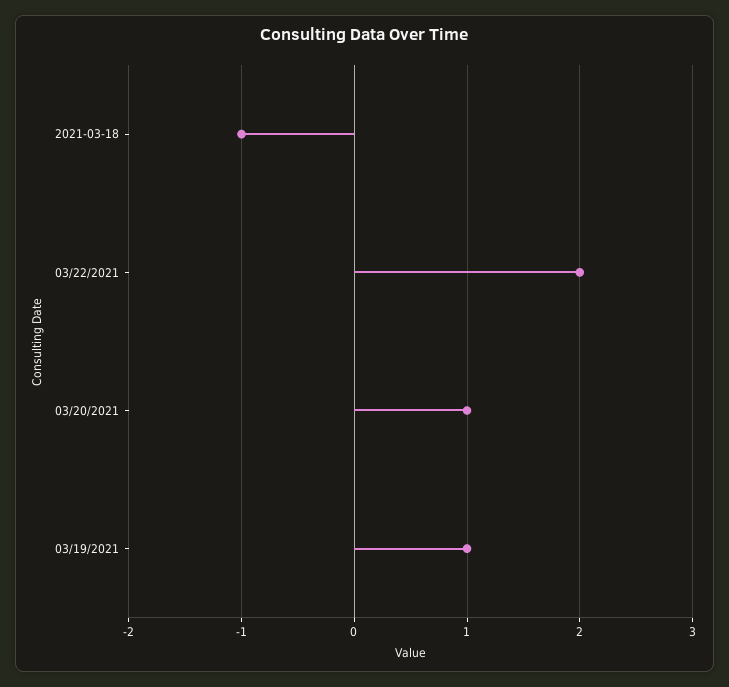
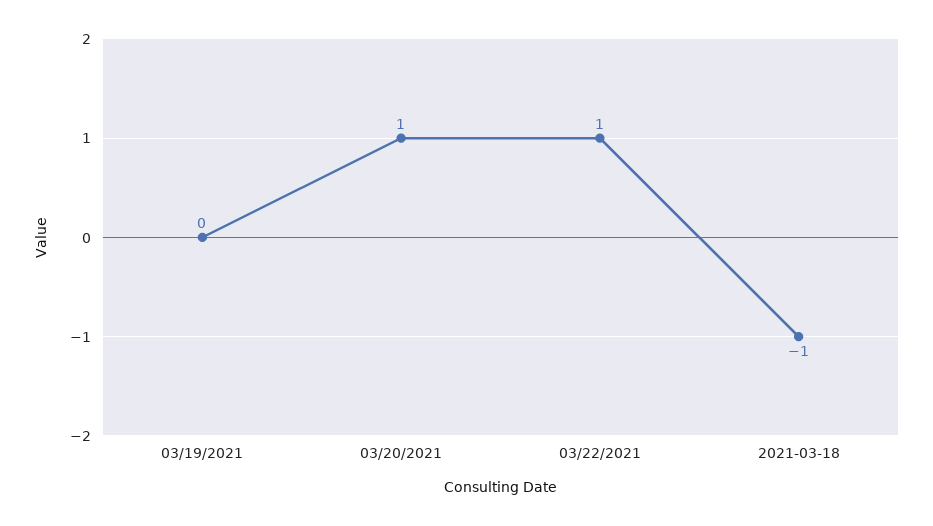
03/22/2021: 2 -> 1
03/19/2021: 1 -> 0

